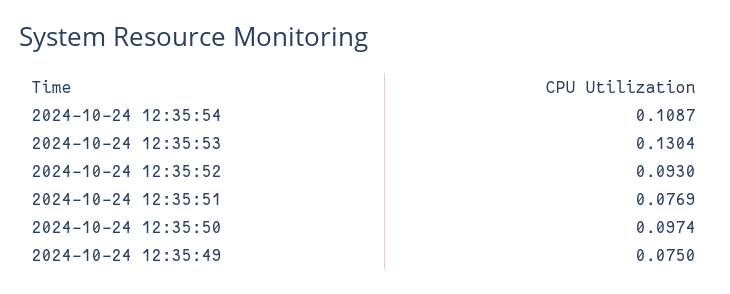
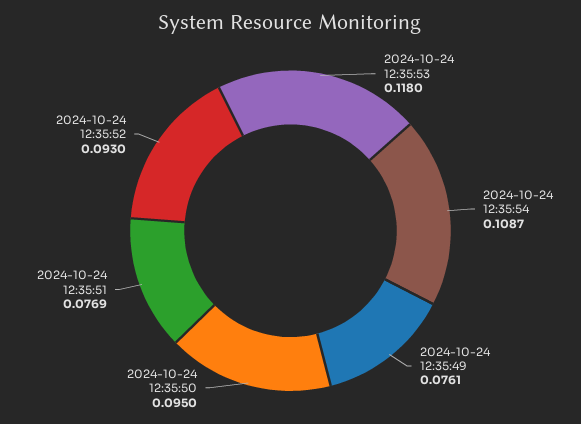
2024-10-24 12:35:53: 0.1304 -> 0.118
2024-10-24 12:35:50: 0.0974 -> 0.095
2024-10-24 12:35:49: 0.075 -> 0.0761

